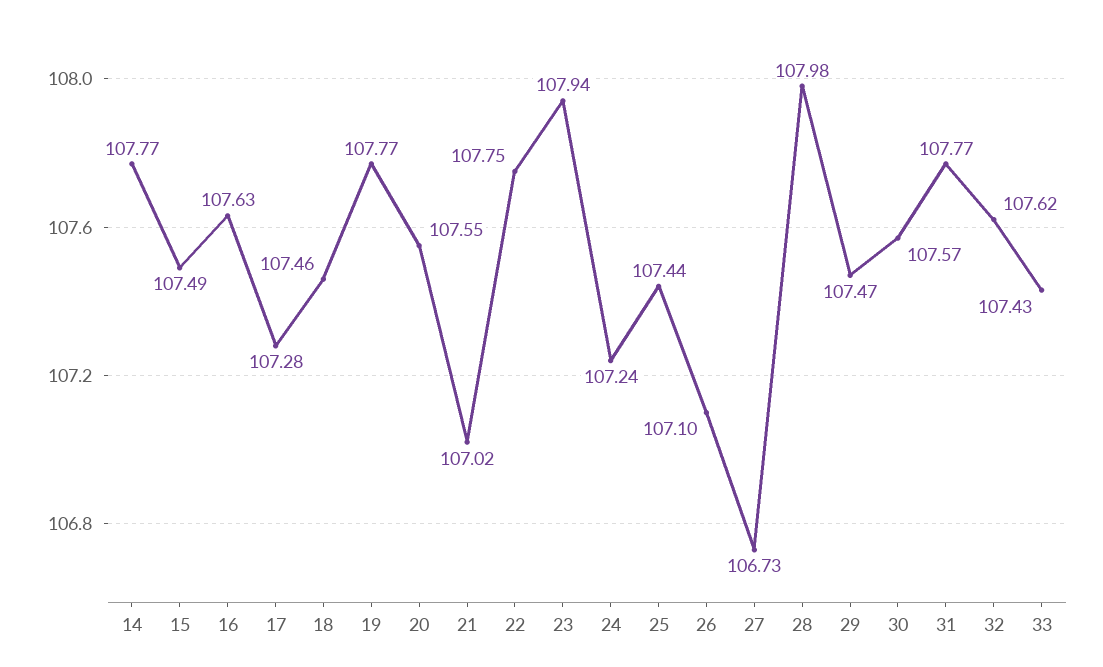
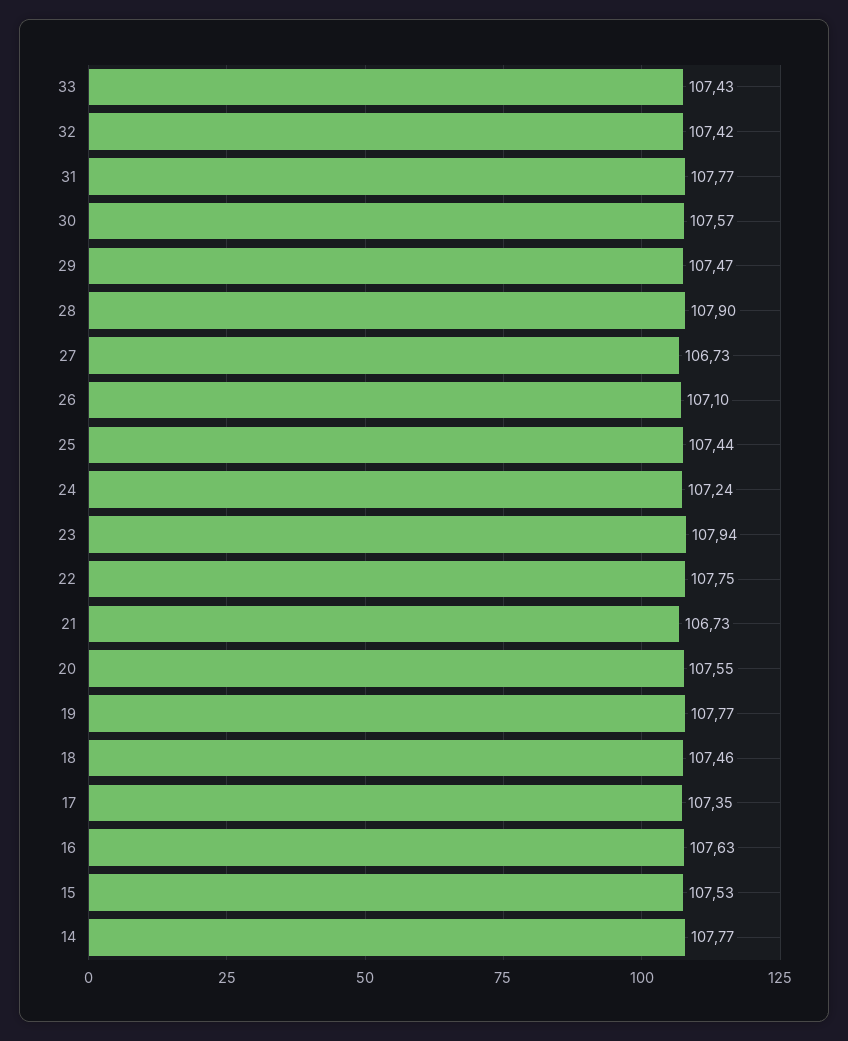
15: 107.49 -> 107.53
17: 107.28 -> 107.35
21: 107.02 -> 106.73
28: 107.98 -> 107.9
32: 107.62 -> 107.42

